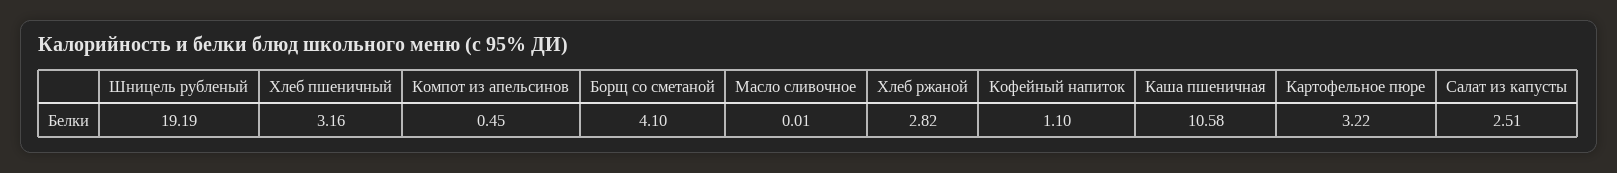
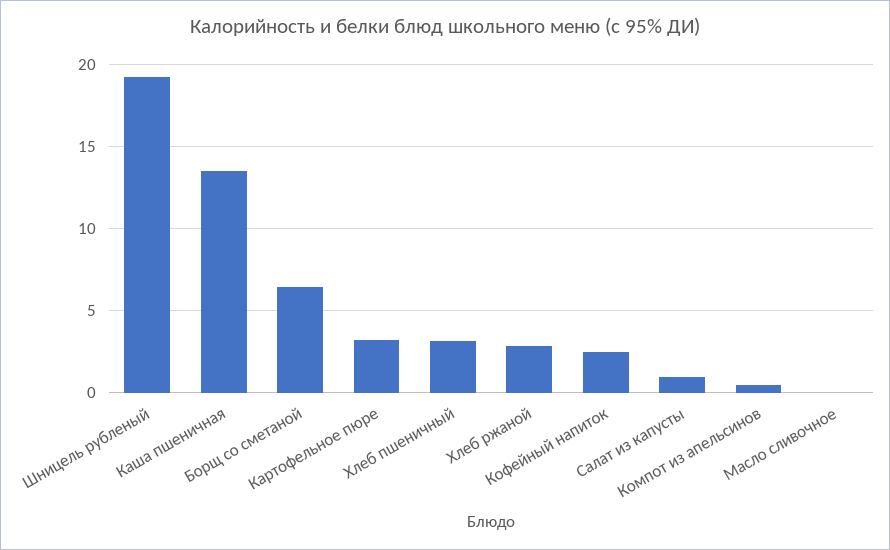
Борщ со сметаной: 4.1 -> 6.5
Кофейный напиток: 1.1 -> 2.5
Каша пшеничная: 10.58 -> 13.5
Салат из капусты: 2.51 -> 1

